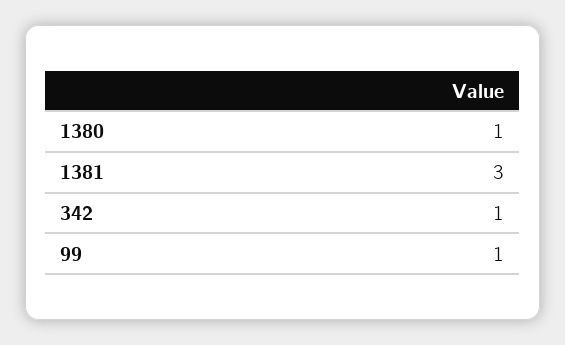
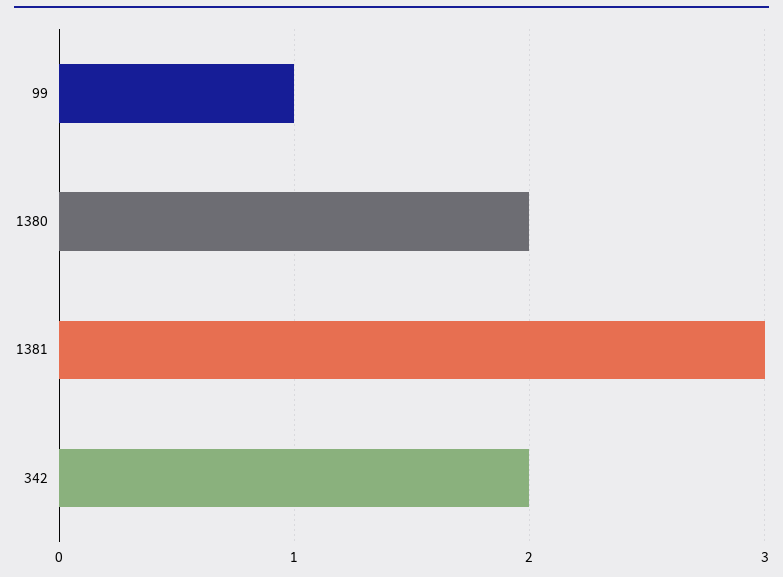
1380: 1 -> 2
342: 1 -> 2

